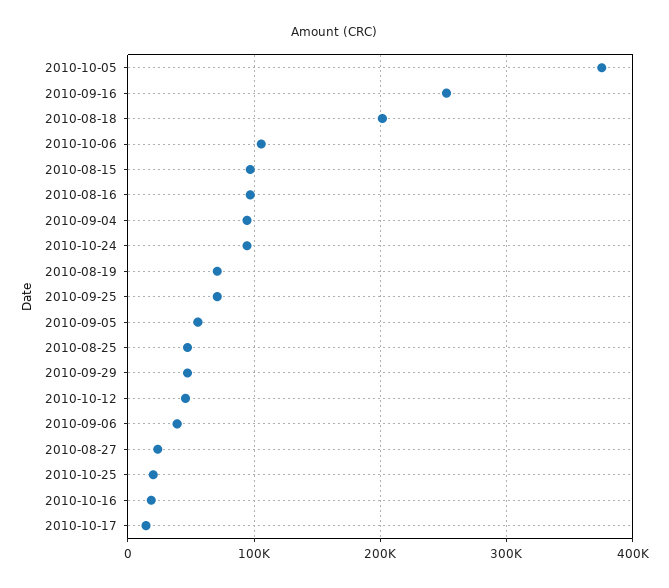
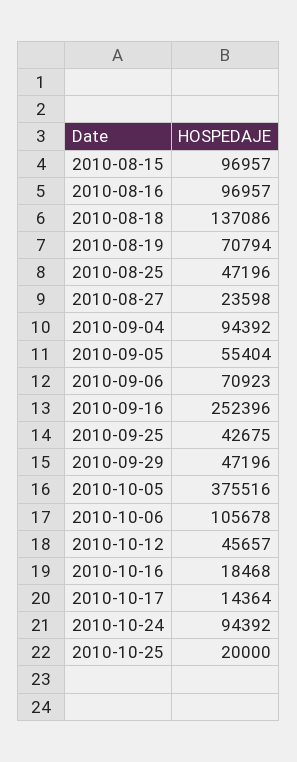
2010-08-18: 200000 -> 137086
2010-09-25: 70000 -> 42675
2010-09-06: 40000 -> 70923

